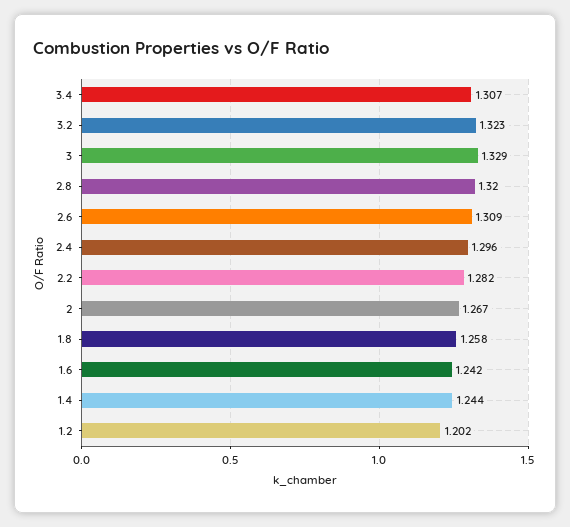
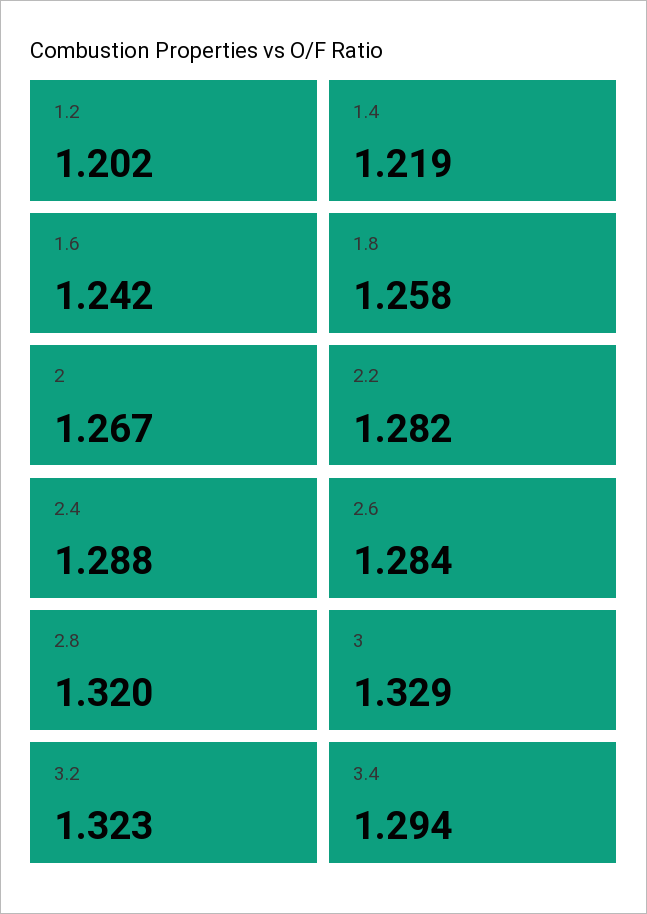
3.4: 1.307 -> 1.294
2.6: 1.309 -> 1.284
2.4: 1.296 -> 1.288
1.4: 1.244 -> 1.219

